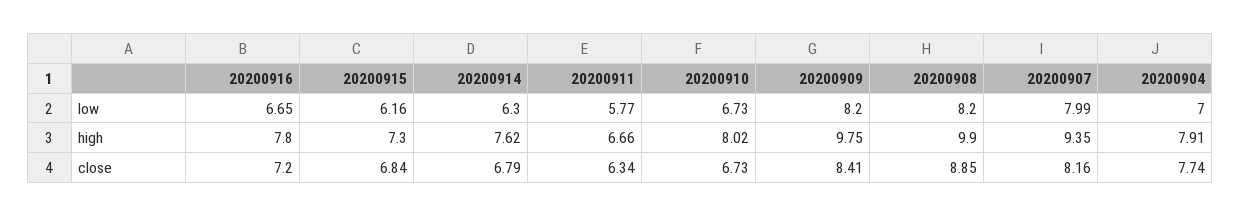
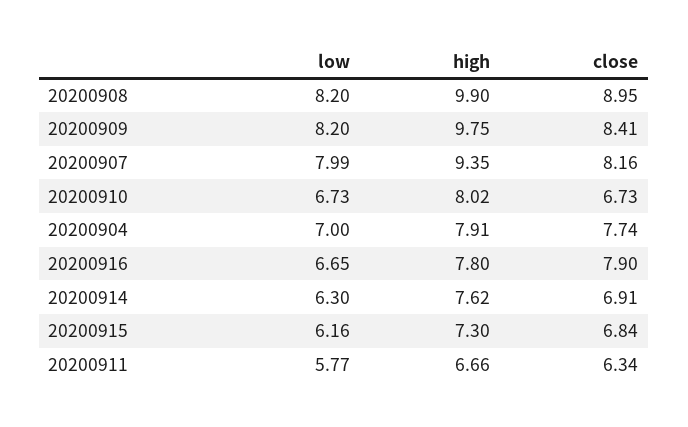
20200916, close: 7.2 -> 7.9
20200914, close: 6.79 -> 6.91
20200908, close: 8.85 -> 8.95

